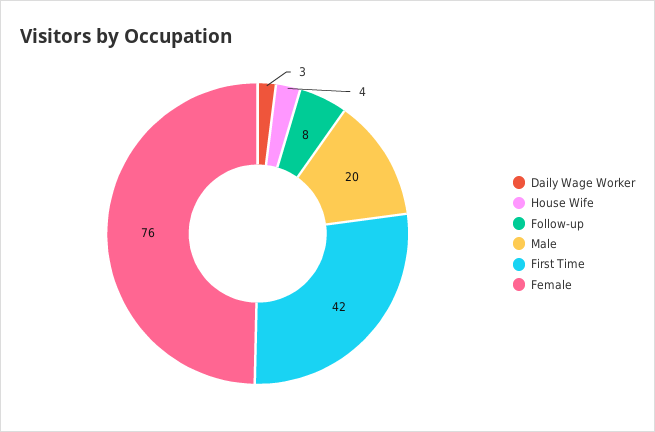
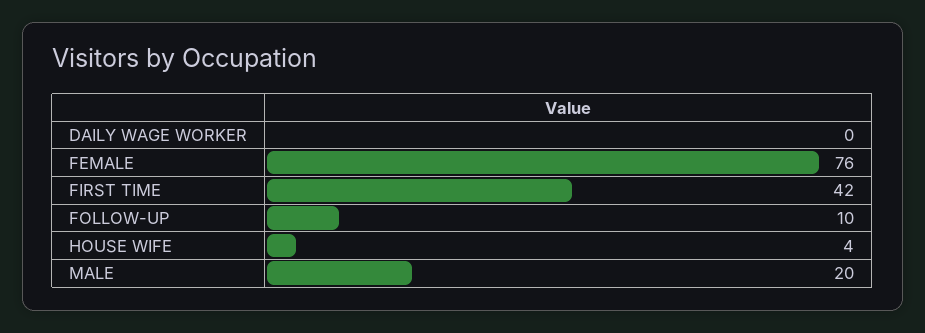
Daily Wage Worker: 3 -> 0
Follow-up: 8 -> 10

